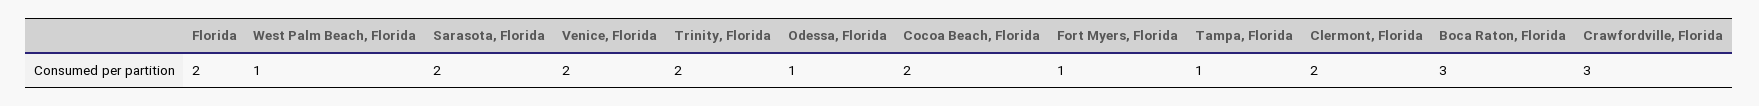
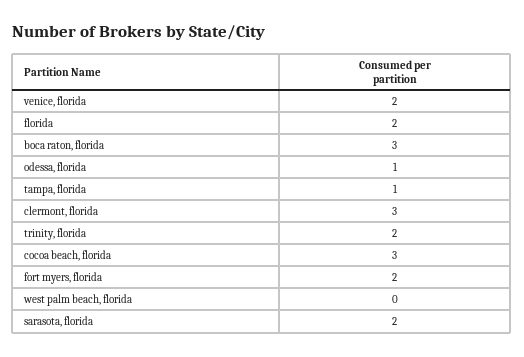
West Palm Beach, Florida: 1 -> 0
Cocoa Beach, Florida: 2 -> 3
Fort Myers, Florida: 1 -> 2
Clermont, Florida: 2 -> 3
Crawfordville, Florida: 3 -> none

